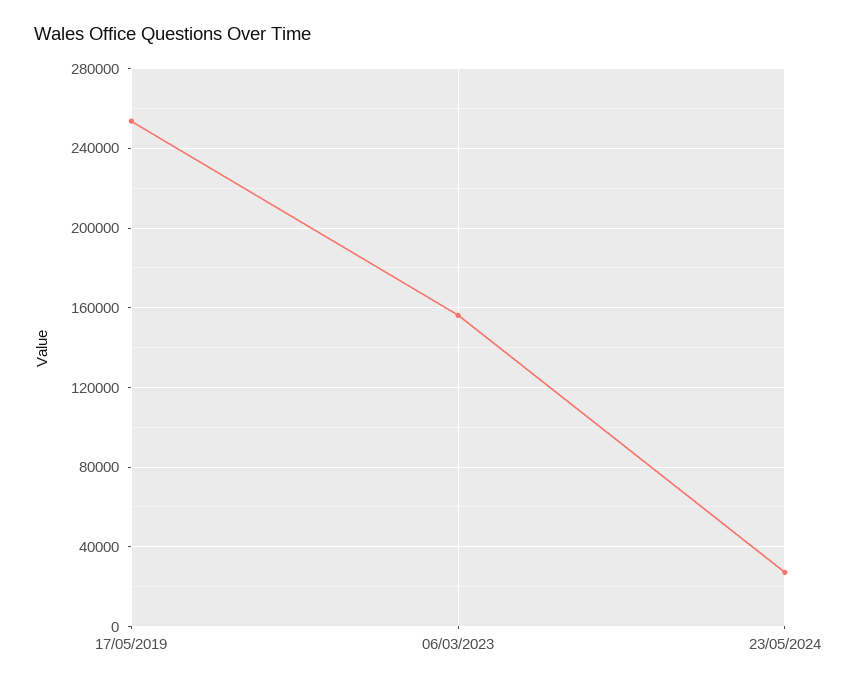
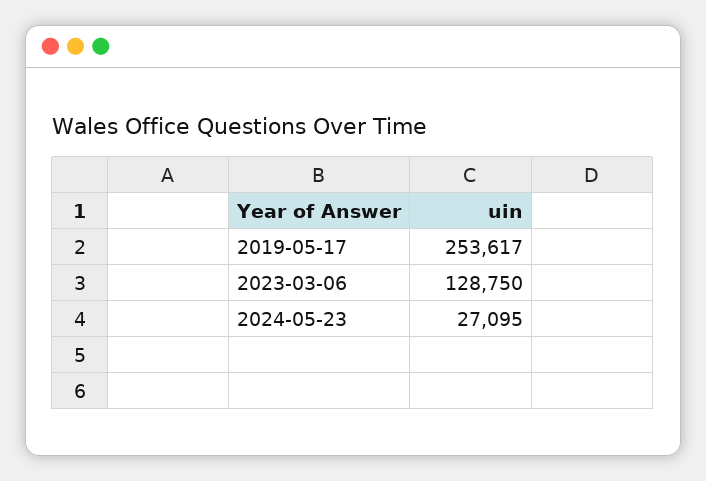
06/03/2023: 155000 -> 128750

